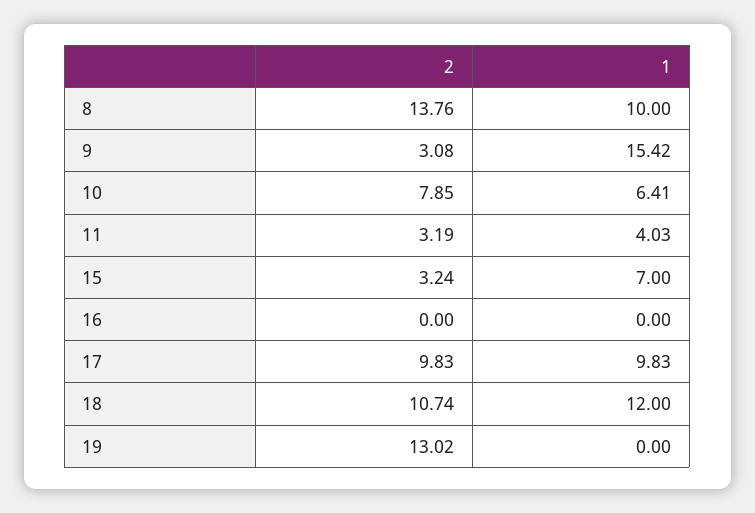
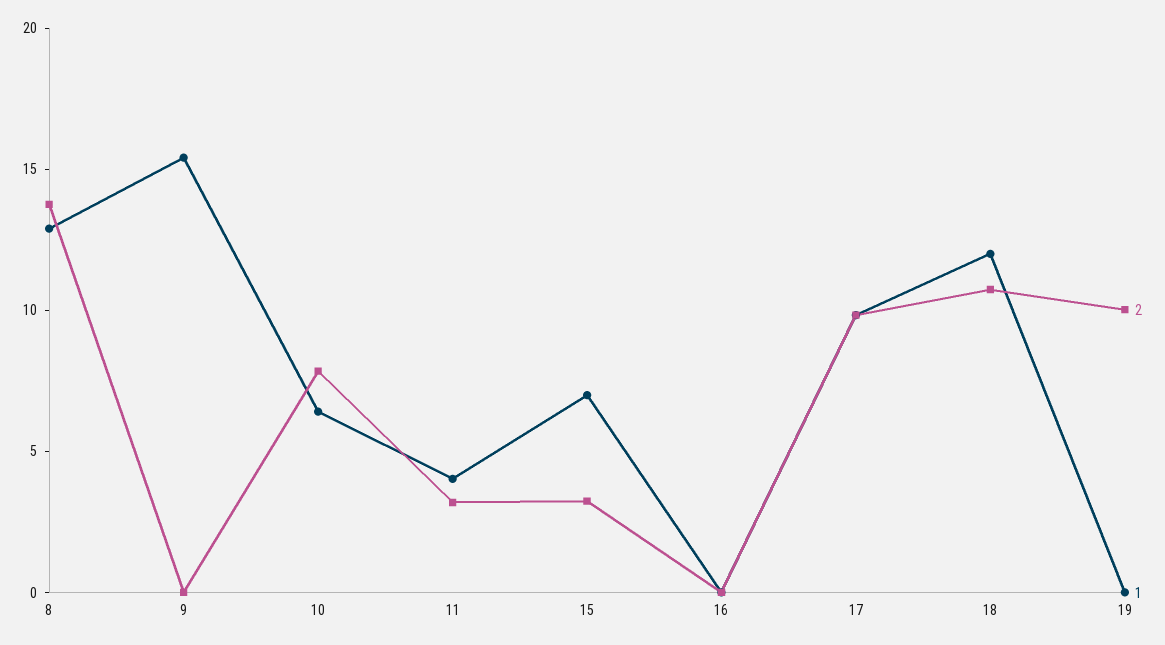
1, 8: 10 -> 13
2, 9: 3.08 -> 0
2, 19: 13.02 -> 10

